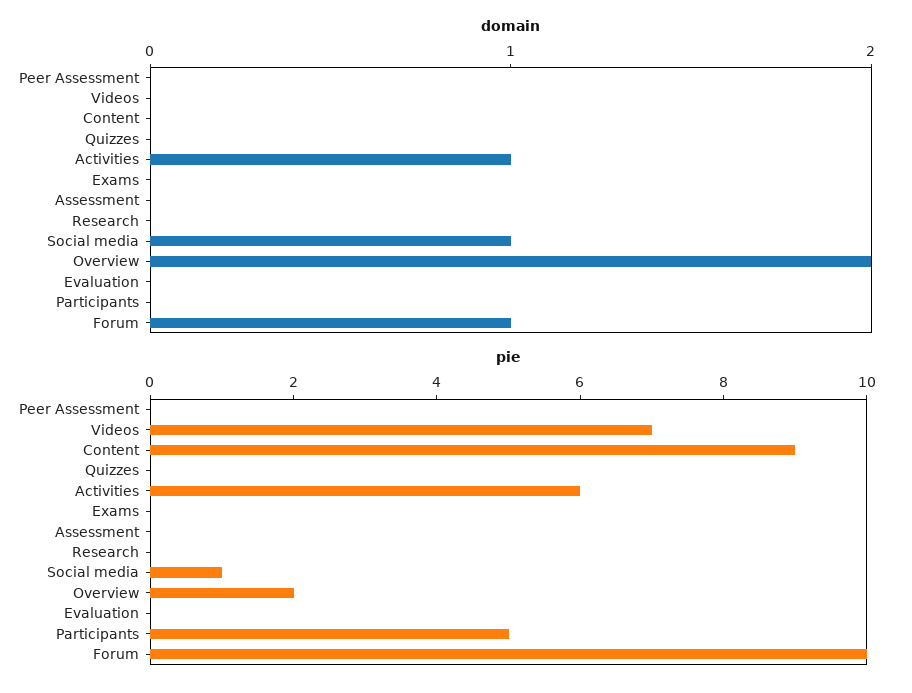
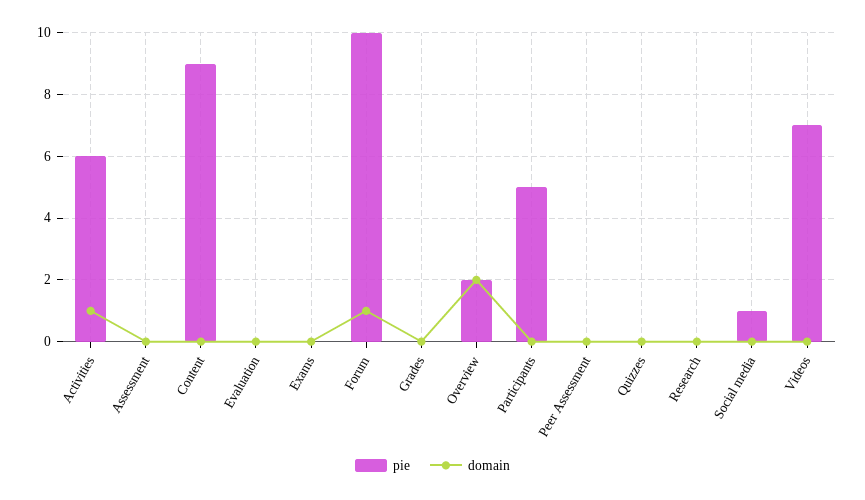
domain, Social media: 1 -> 0
pie, Grades: none -> 0
domain, Grades: none -> 0

